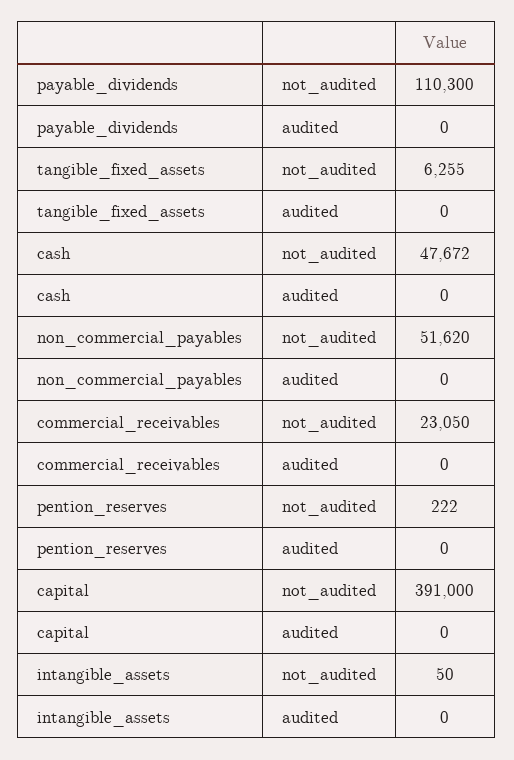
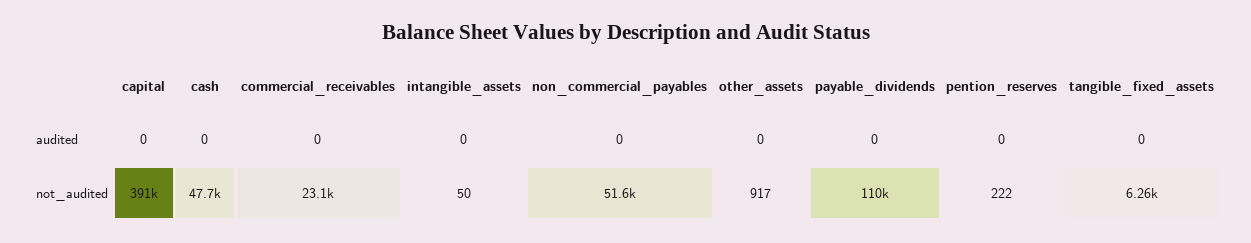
other_assets, audited: none -> 0
other_assets, not_audited: none -> 917

